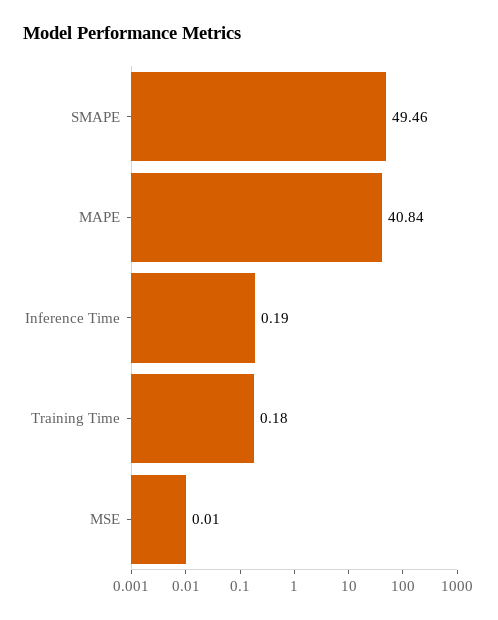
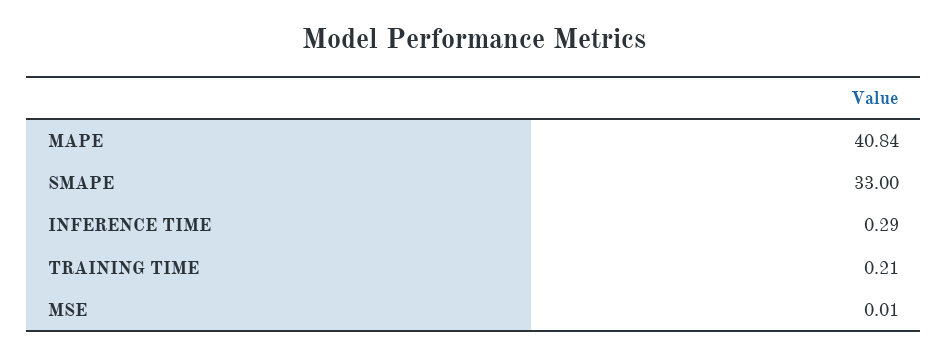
SMAPE: 49.46 -> 33
Inference Time: 0.19 -> 0.29
Training Time: 0.18 -> 0.21

